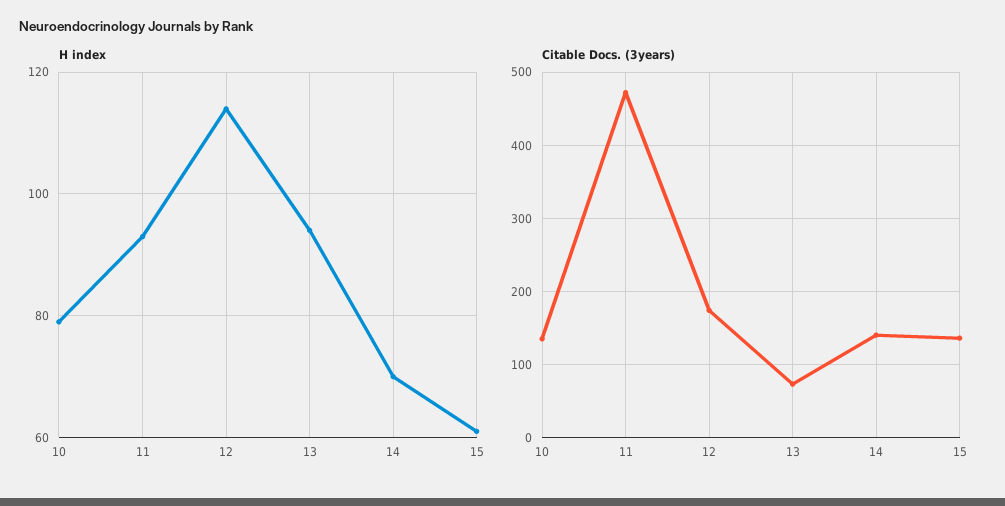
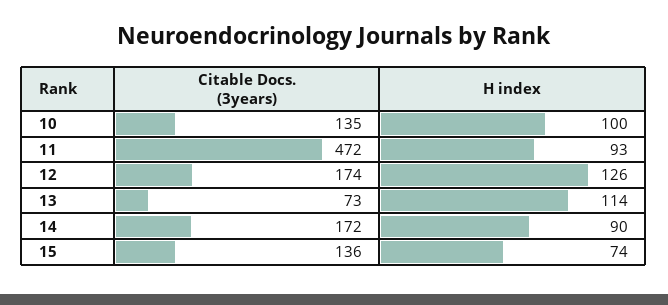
H index, 10: 80 -> 100
H index, 12: 115 -> 126
H index, 13: 95 -> 114
H index, 14: 70 -> 90
H index, 15: 60 -> 74
Citable Docs. (3years), 14: 140 -> 172

